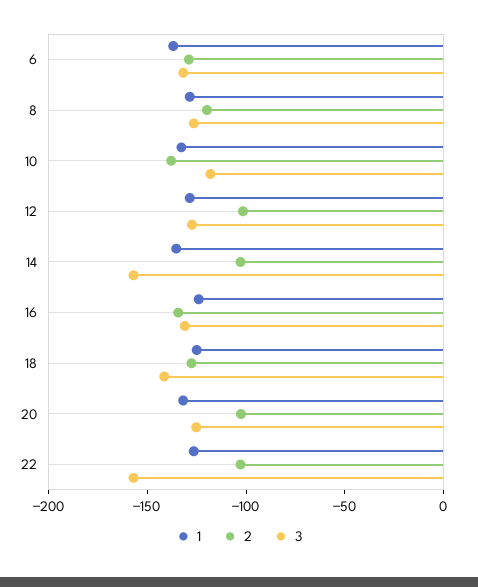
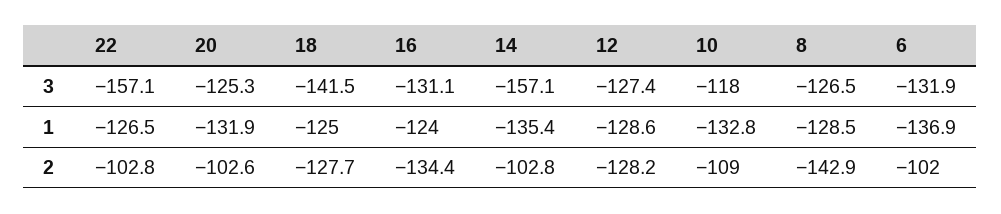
2, 6: -130 -> -102
2, 8: -120 -> -142.9
2, 10: -140 -> -109
2, 12: -100 -> -128.2

